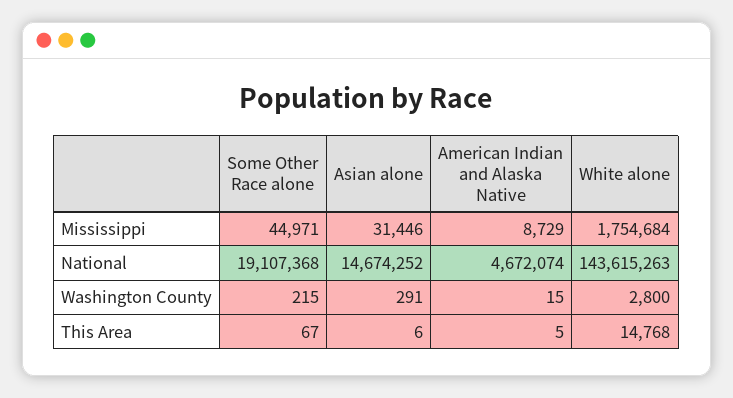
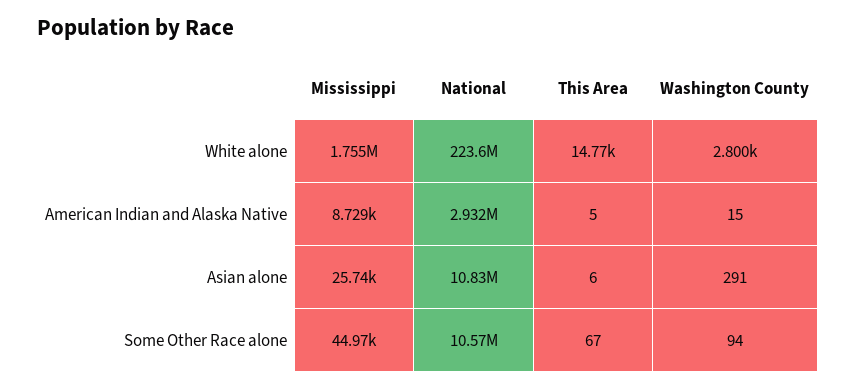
Asian alone, Mississippi: 31446 -> 25740
Some Other Race alone, National: 19107368 -> 10570000
Asian alone, National: 14674252 -> 10830000
American Indian and Alaska Native, National: 4672074 -> 2932000
White alone, National: 143615263 -> 223600000
Some Other Race alone, Washington County: 215 -> 94

